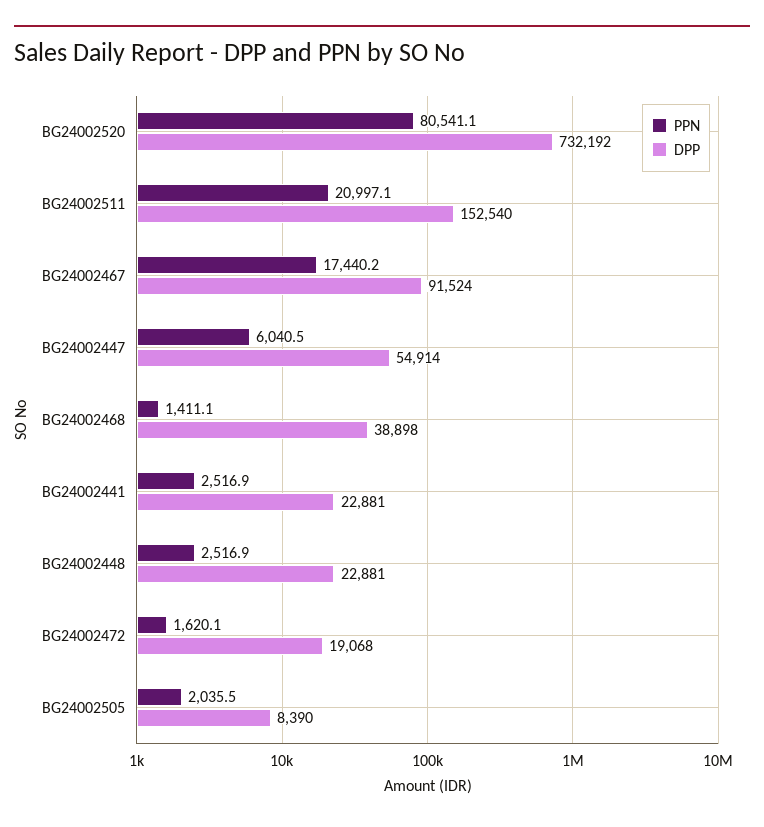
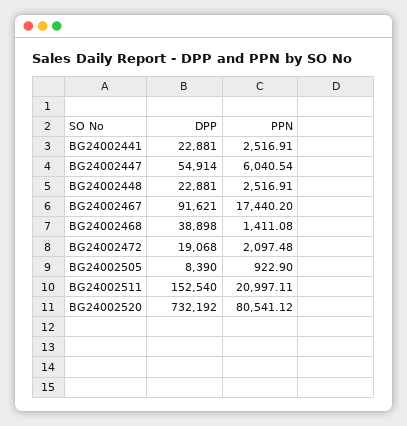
DPP, BG24002467: 91524 -> 91621
PPN, BG24002472: 1620.1 -> 2097.48
PPN, BG24002505: 2035.5 -> 922.9

